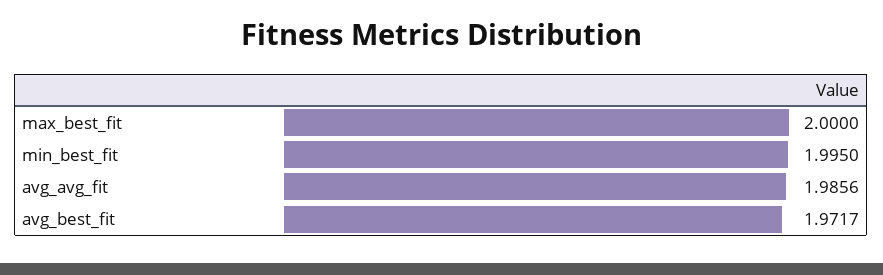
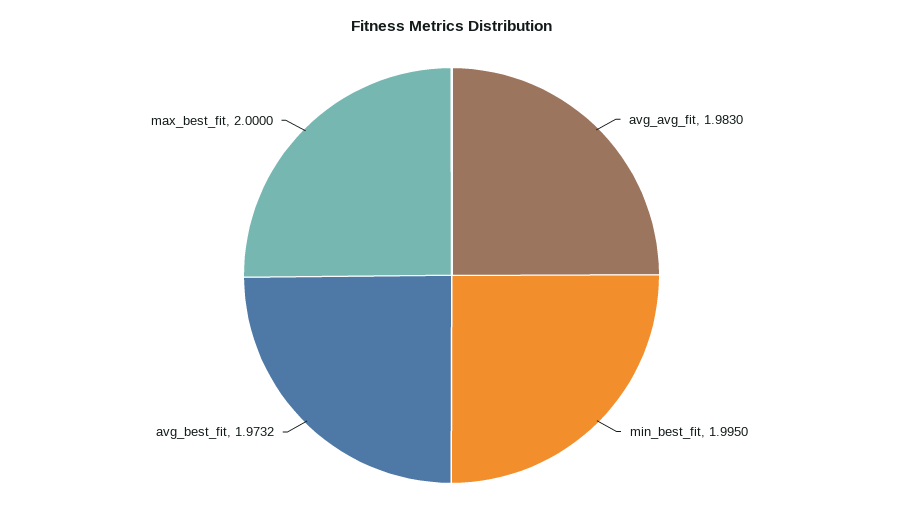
avg_avg_fit: 1.9856 -> 1.983
avg_best_fit: 1.9717 -> 1.9732

